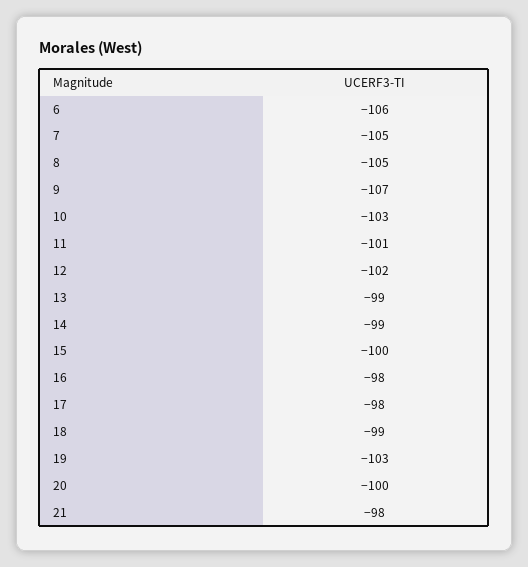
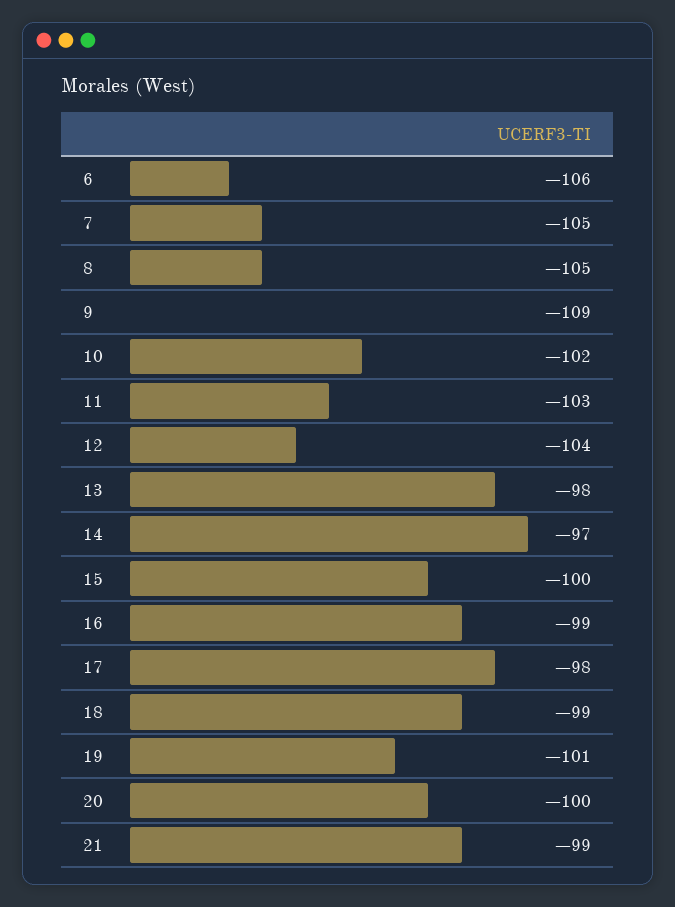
9: -107 -> -109
10: -103 -> -102
11: -101 -> -103
12: -102 -> -104
13: -99 -> -98
14: -99 -> -97
16: -98 -> -99
19: -103 -> -101
21: -98 -> -99

